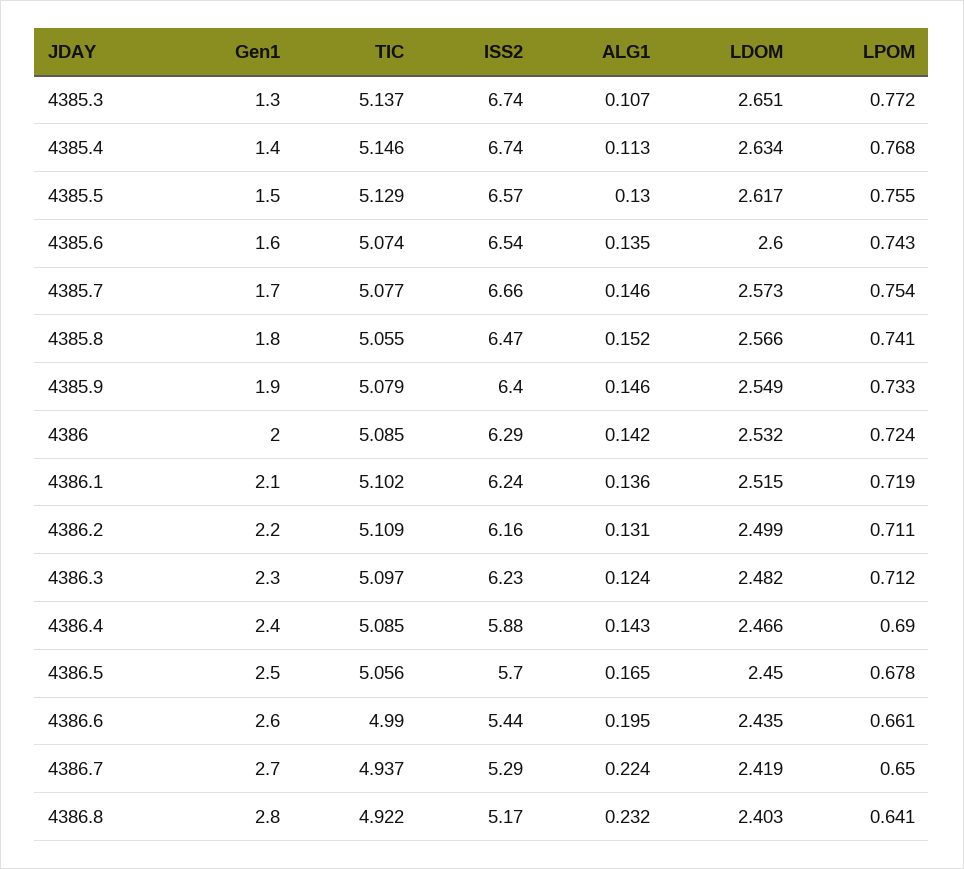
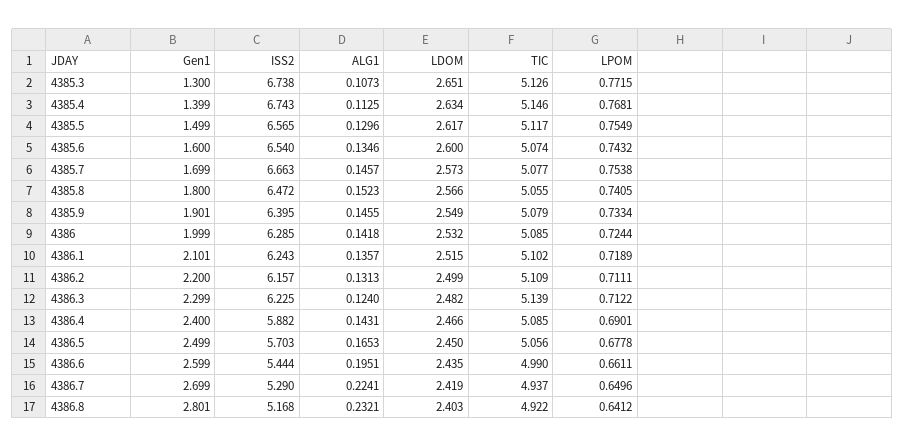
TIC, 4385.3: 5.137 -> 5.126
TIC, 4385.5: 5.129 -> 5.117
TIC, 4386.3: 5.097 -> 5.139

